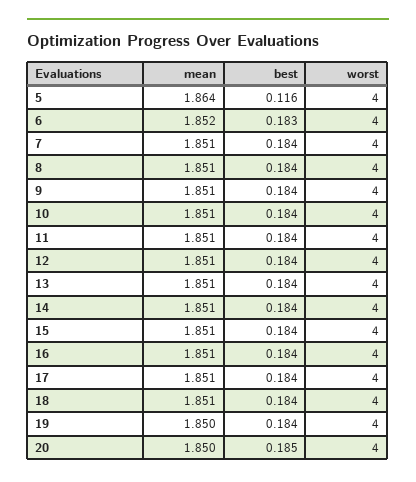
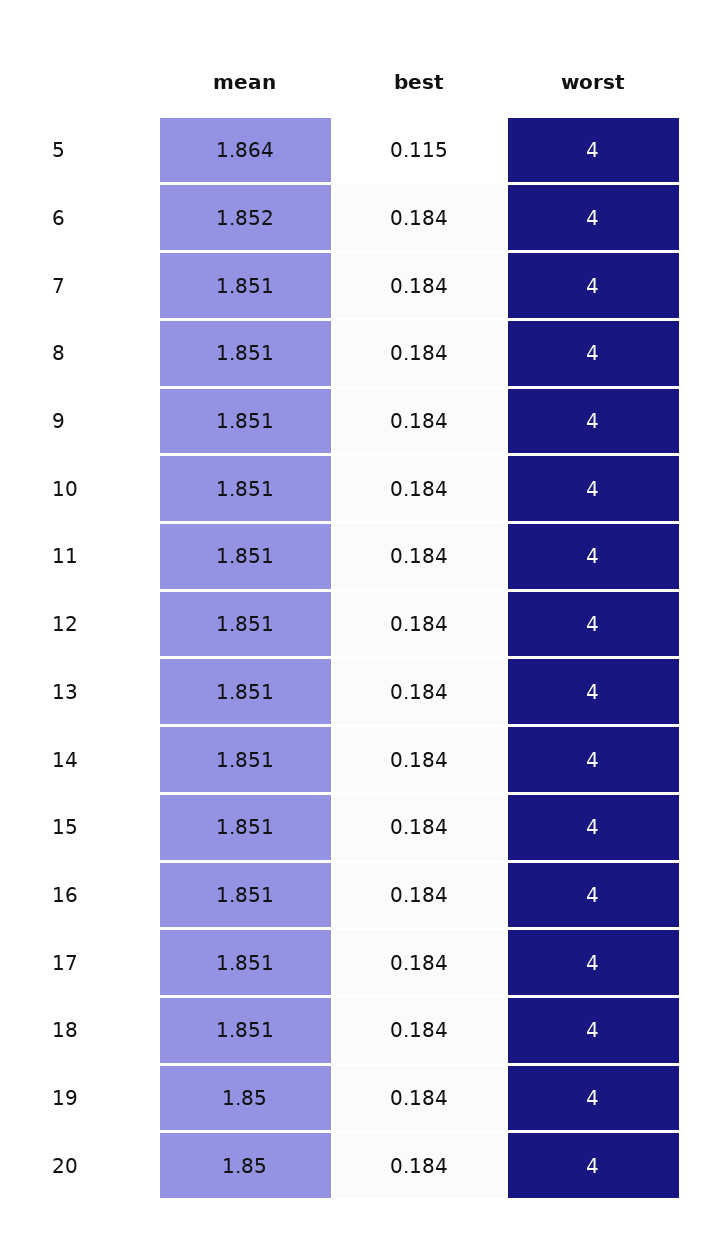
best, 5: 0.116 -> 0.115
best, 6: 0.183 -> 0.184
best, 20: 0.185 -> 0.184

